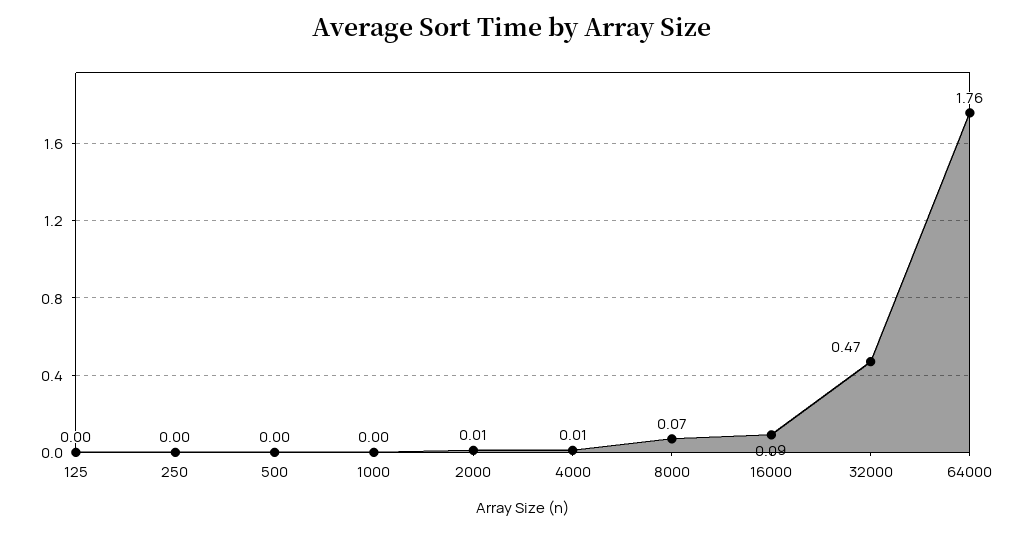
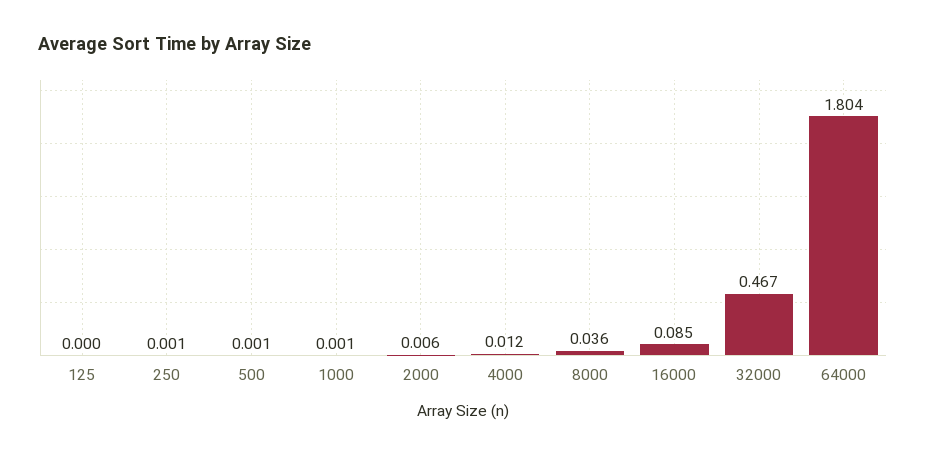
8000: 0.07 -> 0.036
64000: 1.76 -> 1.804

